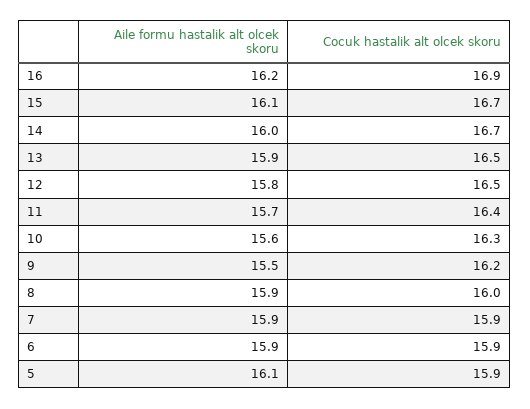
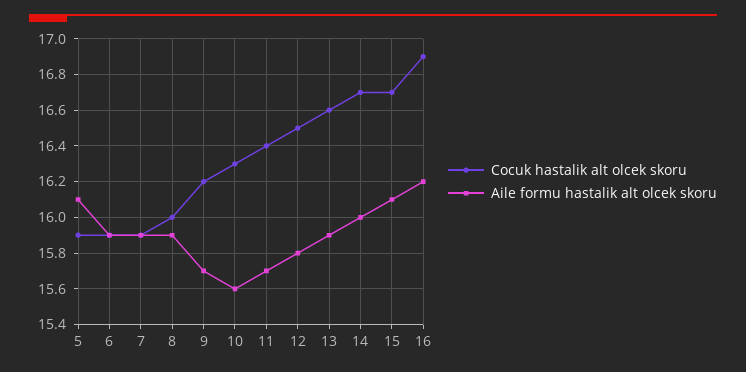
Cocuk hastalik alt olcek skoru, 13: 16.5 -> 16.6
Aile formu hastalik alt olcek skoru, 9: 15.5 -> 15.7

